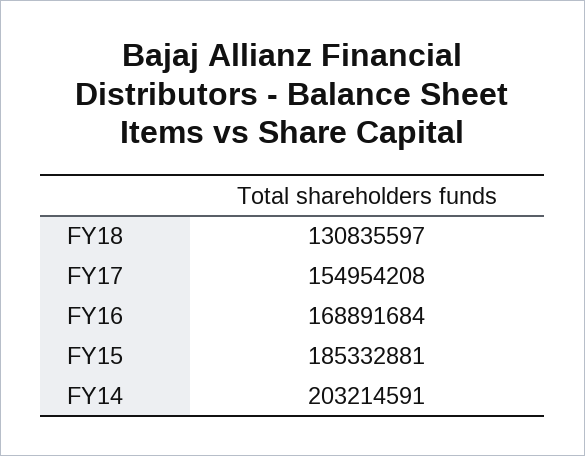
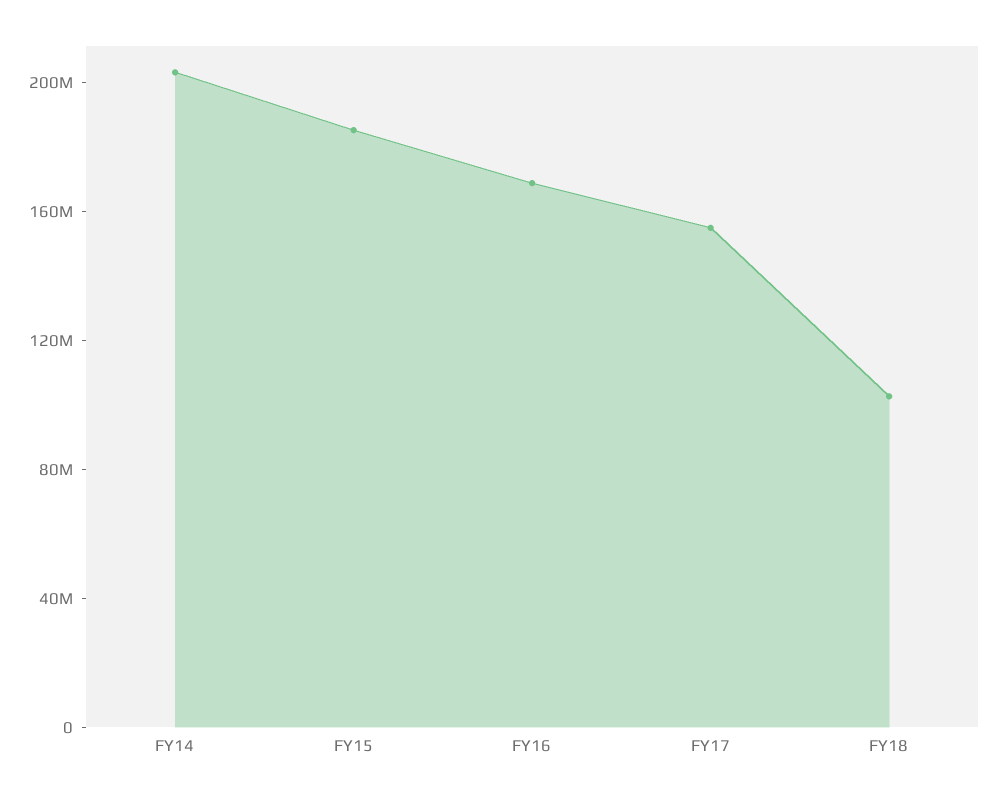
FY18: 130835597 -> 100000000

